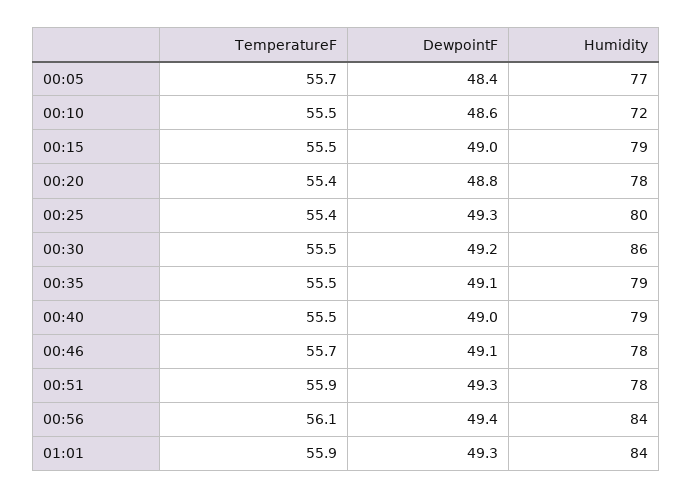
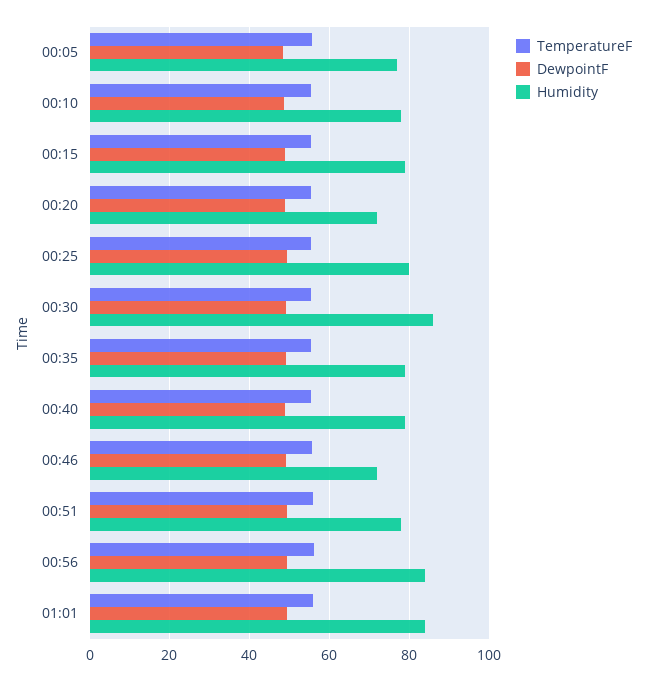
Humidity, 00:10: 72 -> 78
Humidity, 00:20: 78 -> 72
Humidity, 00:46: 78 -> 72

